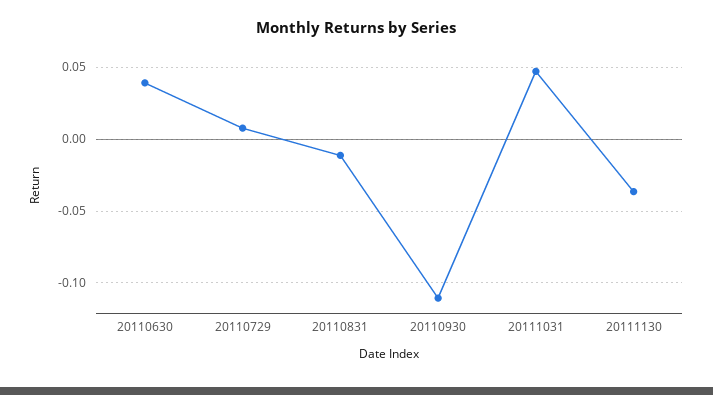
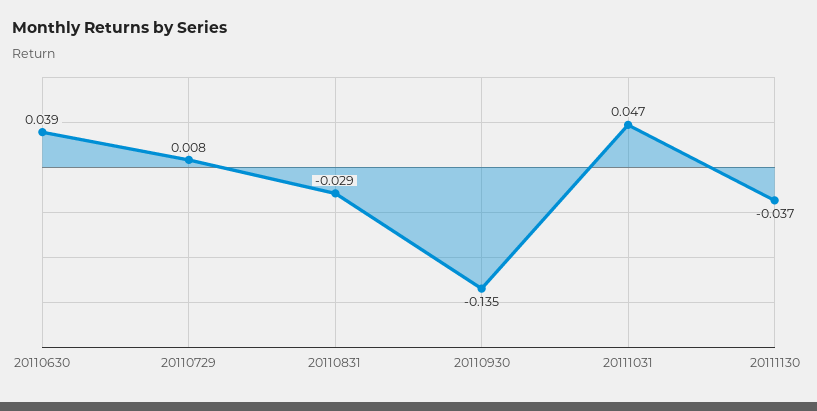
20110831: -0.01 -> -0.029
20110930: -0.11 -> -0.135

